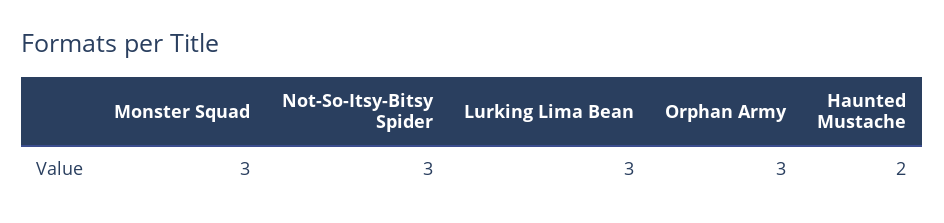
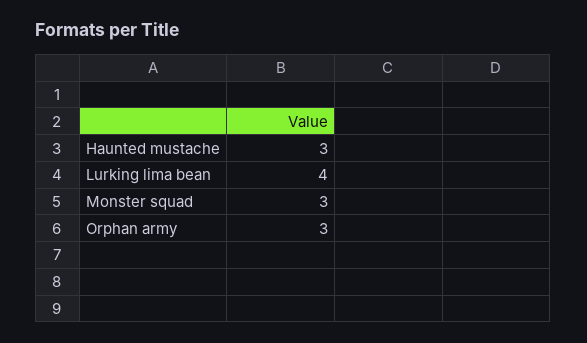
Not-So-Itsy-Bitsy Spider: 3 -> none
Lurking Lima Bean: 3 -> 4
Haunted Mustache: 2 -> 3

